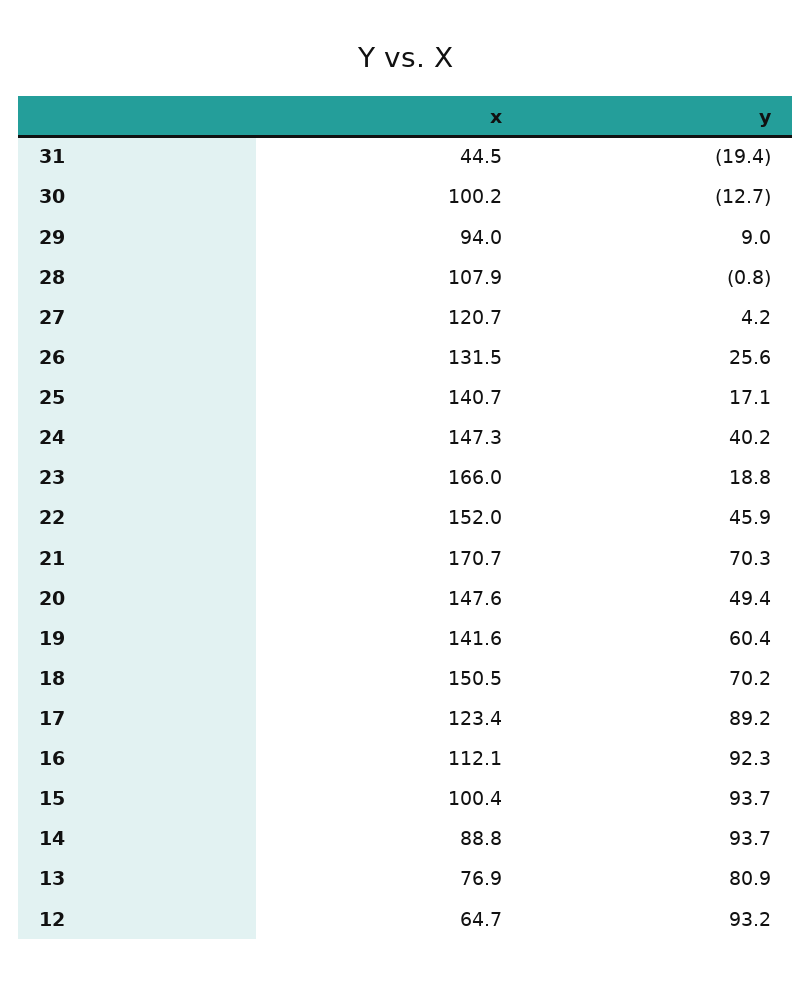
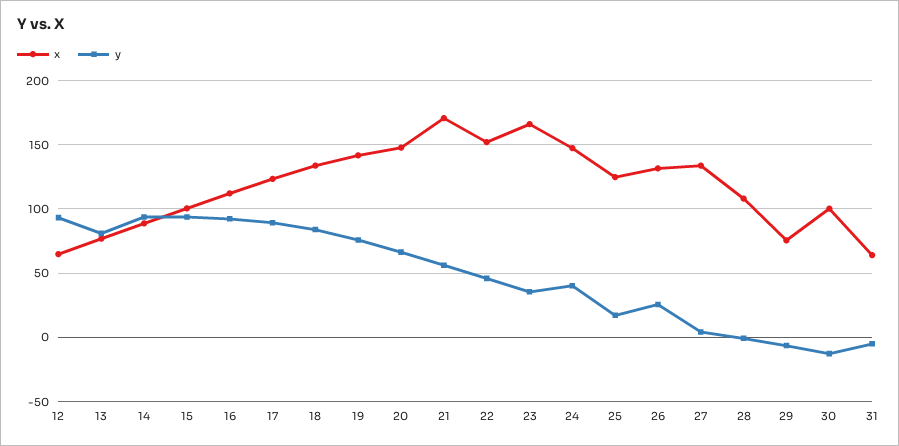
x, 31: 44.5 -> 65
y, 31: -19.4 -> -5
x, 29: 94 -> 75
y, 29: 9 -> -5
x, 27: 120.7 -> 135
x, 25: 140.7 -> 125
y, 23: 18.8 -> 35
y, 21: 70.3 -> 55
y, 20: 49.4 -> 65
y, 19: 60.4 -> 75
x, 18: 150.5 -> 135
y, 18: 70.2 -> 85

